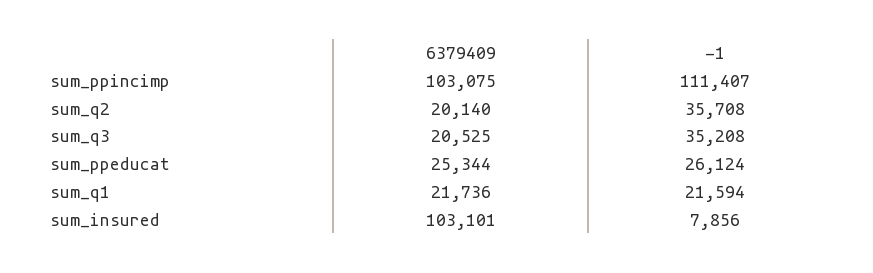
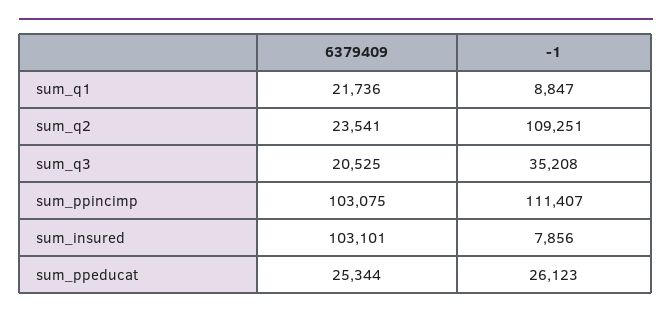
6379409, sum_q2: 20140 -> 23541
-1, sum_q2: 35708 -> 109251
-1, sum_ppeducat: 26124 -> 26123
-1, sum_q1: 21594 -> 8847

